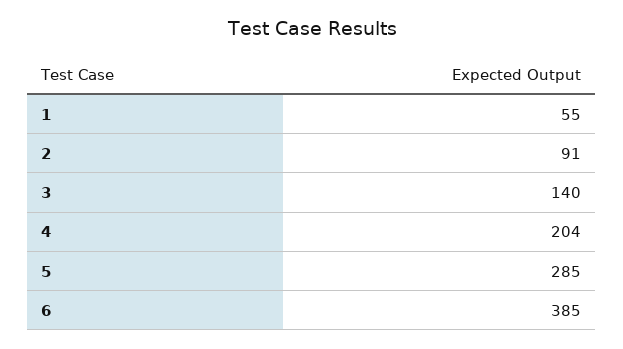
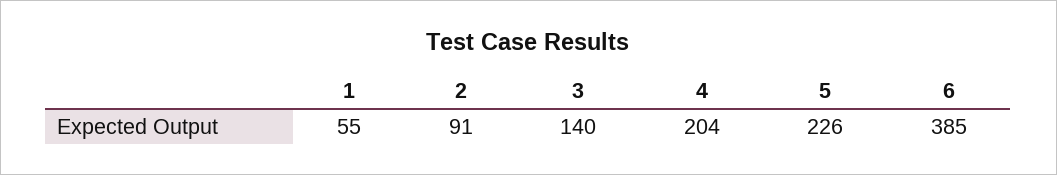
5: 285 -> 226

